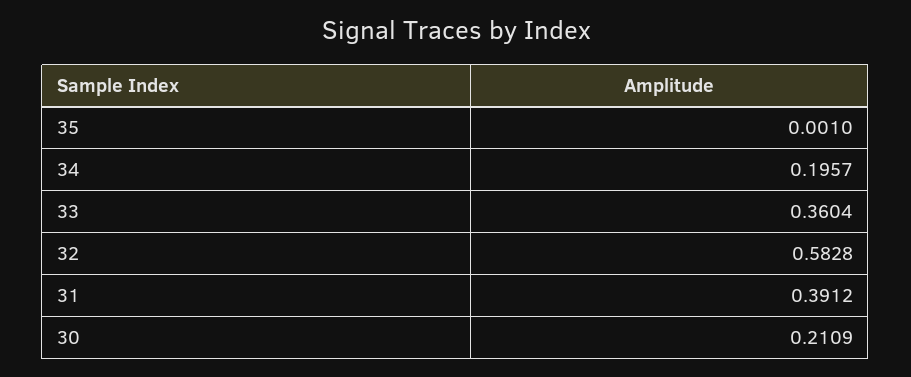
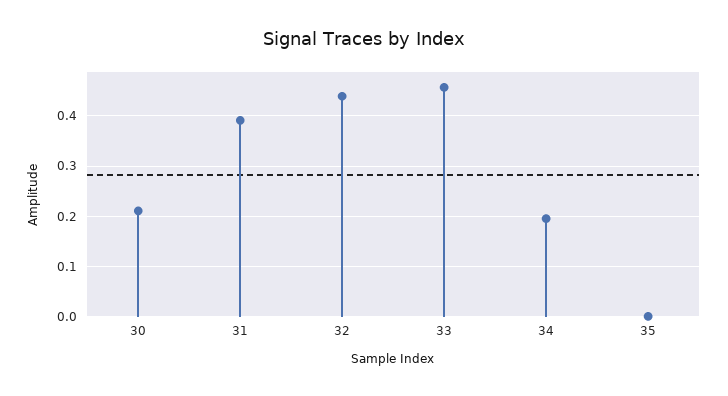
33: 0.3604 -> 0.46
32: 0.5828 -> 0.44

